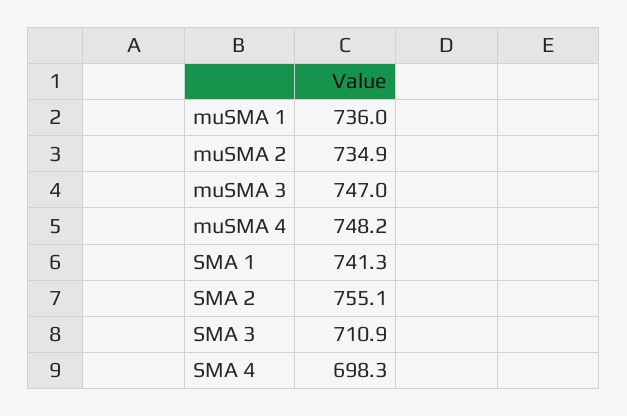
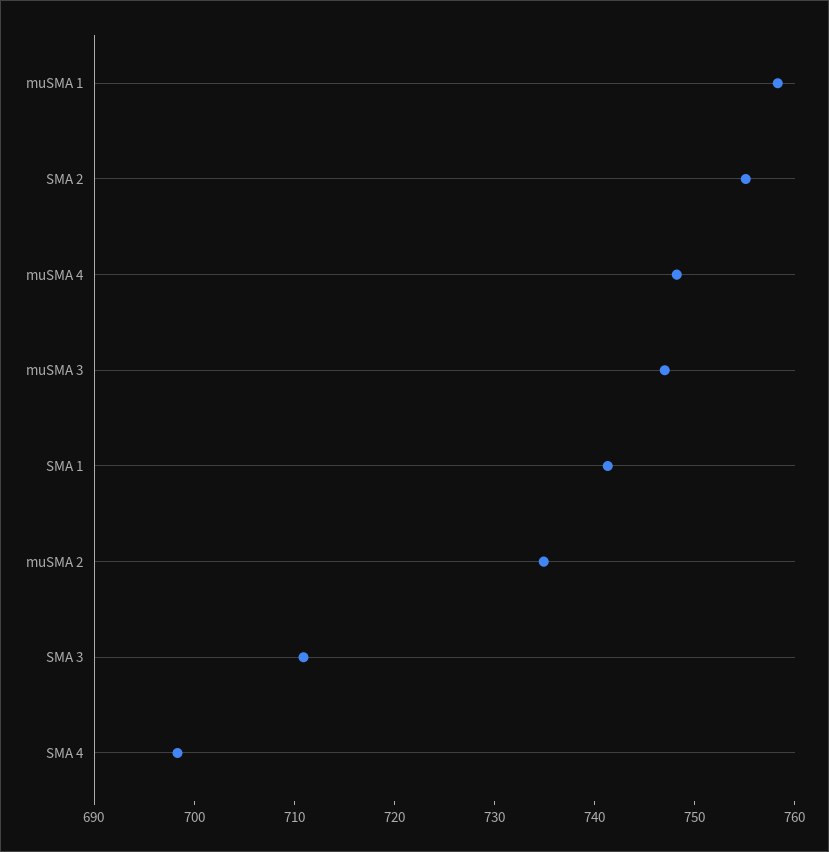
muSMA 1: 736 -> 758

